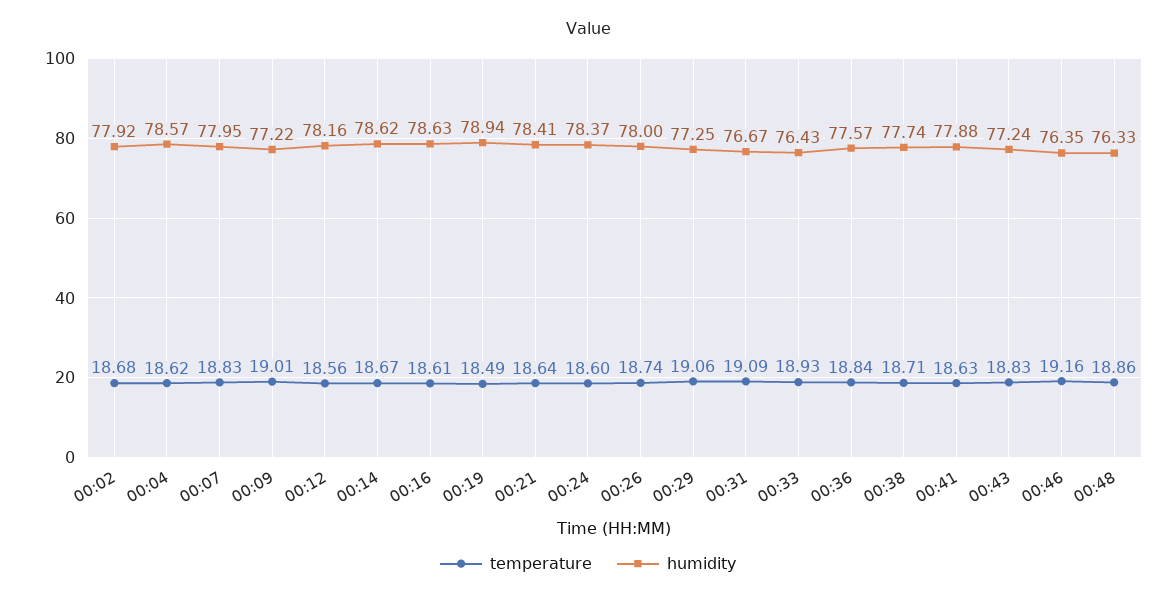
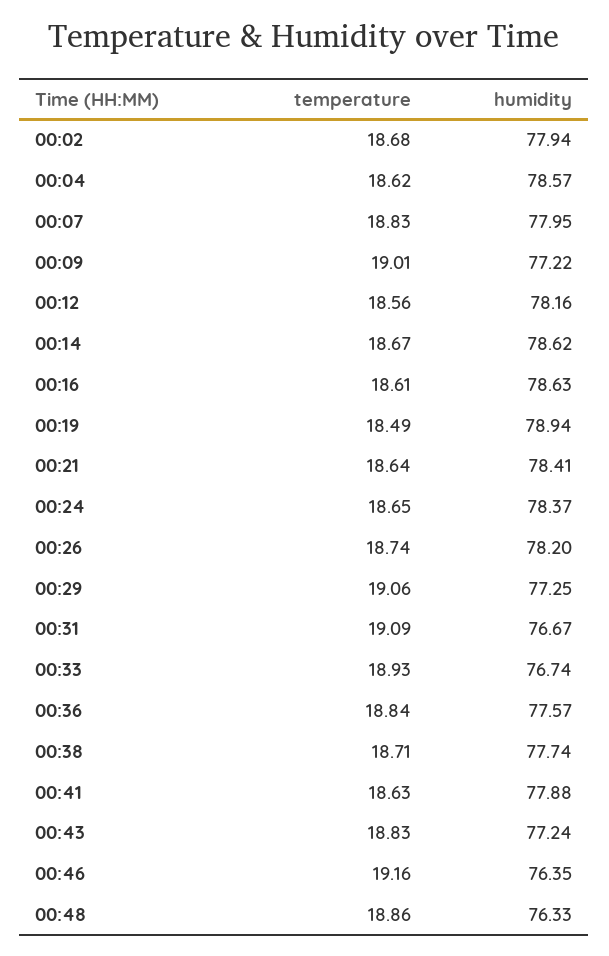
humidity, 00:02: 77.92 -> 77.94
temperature, 00:24: 18.6 -> 18.65
humidity, 00:26: 78 -> 78.2
humidity, 00:33: 76.43 -> 76.74

